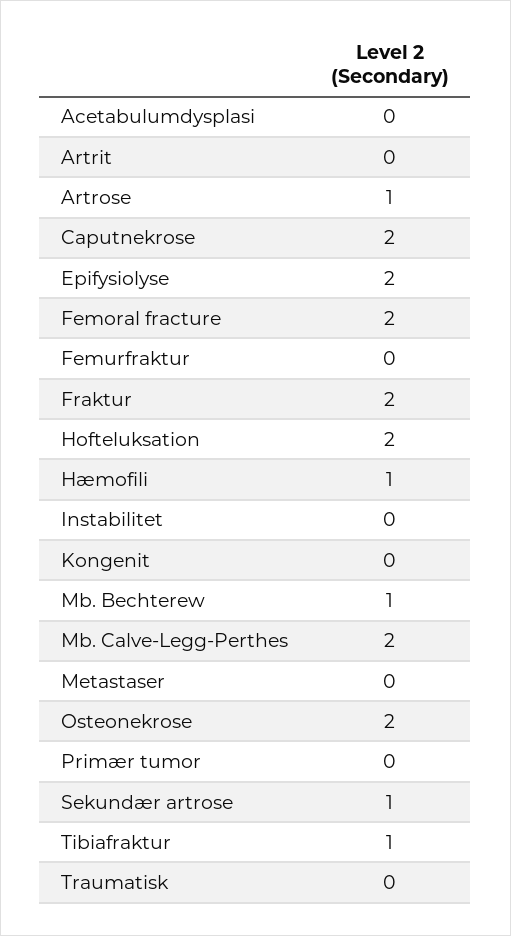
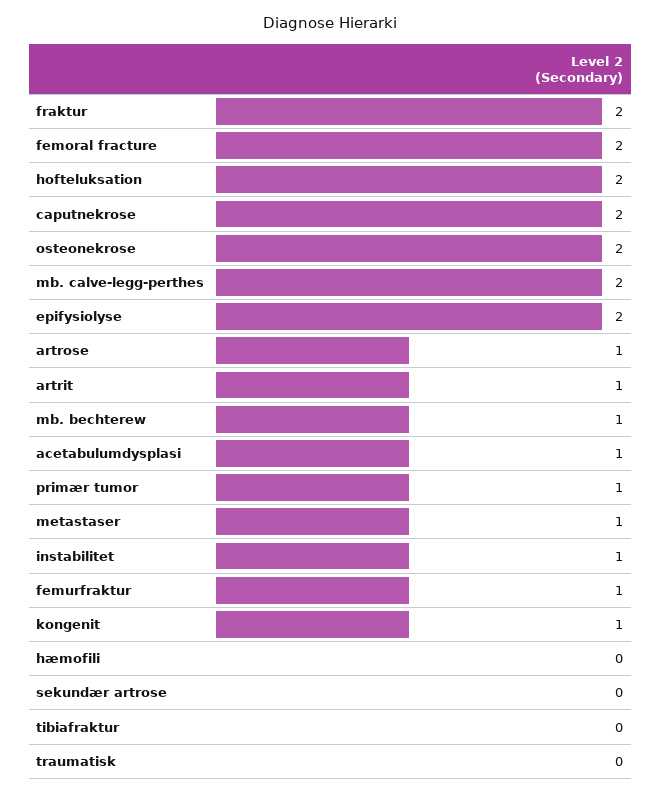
Acetabulumdysplasi: 0 -> 1
Artrit: 0 -> 1
Femurfraktur: 0 -> 1
Hæmofili: 1 -> 0
Instabilitet: 0 -> 1
Kongenit: 0 -> 1
Metastaser: 0 -> 1
Primær tumor: 0 -> 1
Sekundær artrose: 1 -> 0
Tibiafraktur: 1 -> 0

